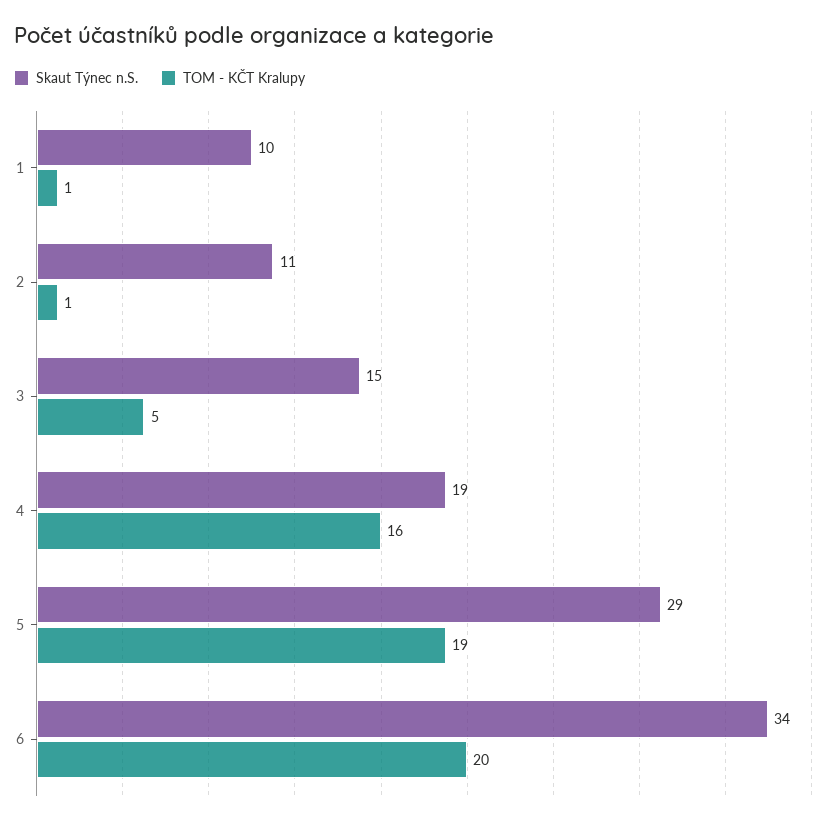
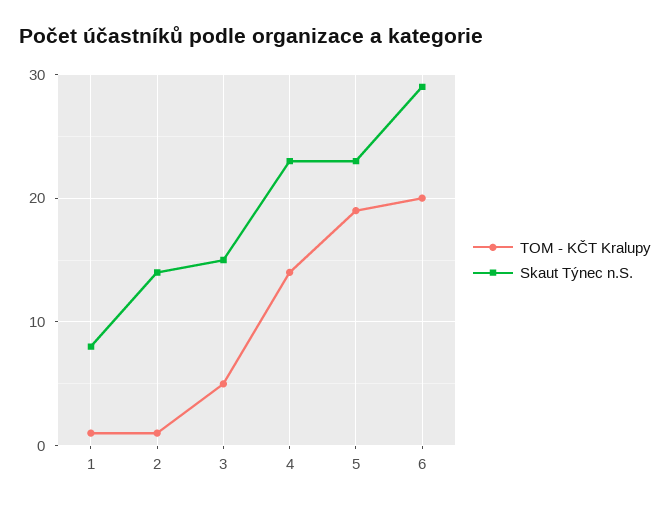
Skaut Týnec n.S., 1: 10 -> 8
Skaut Týnec n.S., 2: 11 -> 14
Skaut Týnec n.S., 4: 19 -> 23
TOM - KČT Kralupy, 4: 16 -> 14
Skaut Týnec n.S., 5: 29 -> 23
Skaut Týnec n.S., 6: 34 -> 29

